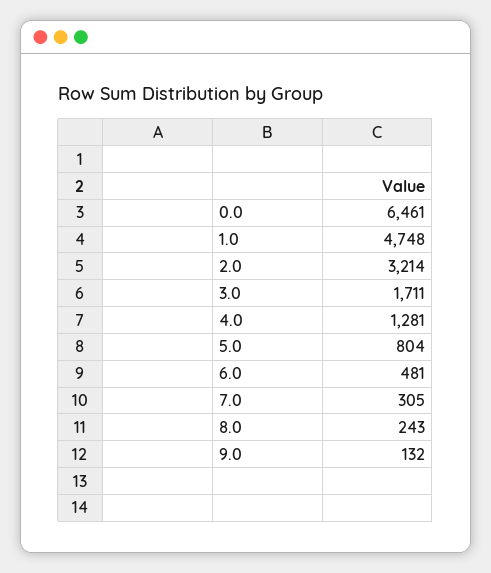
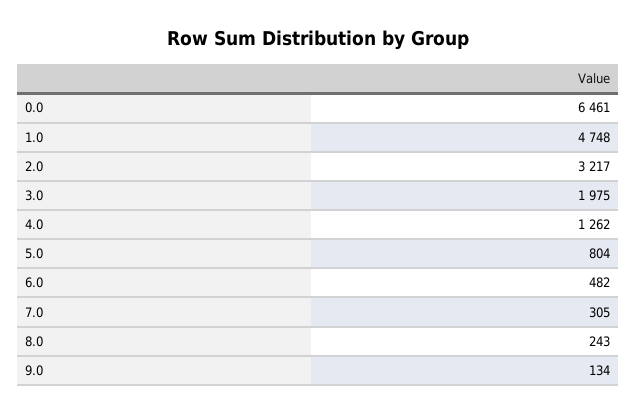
2.0: 3214 -> 3217
3.0: 1711 -> 1975
4.0: 1281 -> 1262
6.0: 481 -> 482
9.0: 132 -> 134

